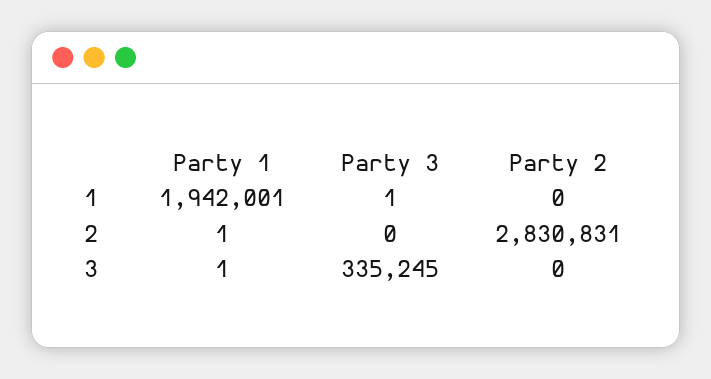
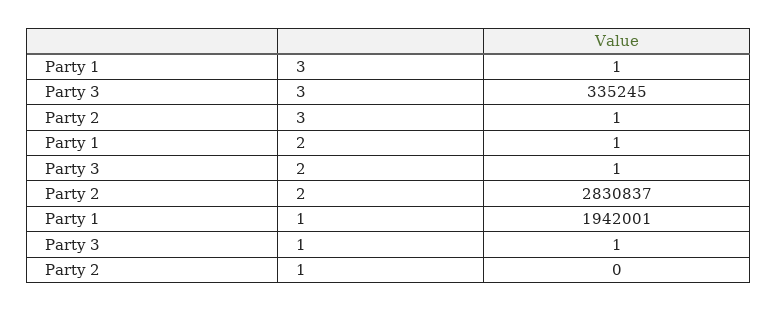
Party 3, 2: 0 -> 1
Party 2, 2: 2830831 -> 2830837
Party 2, 3: 0 -> 1

